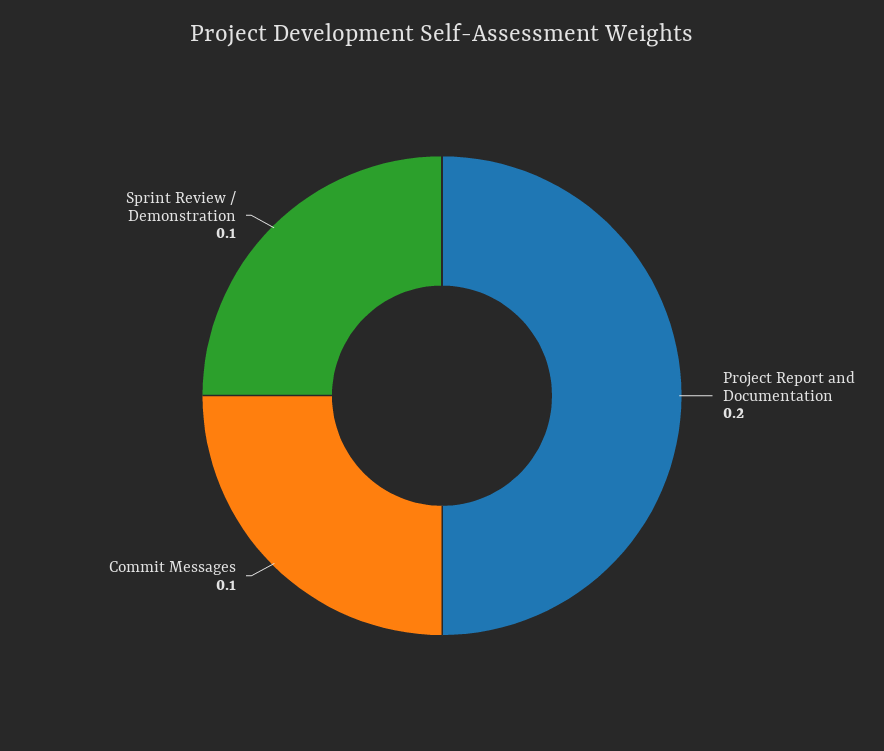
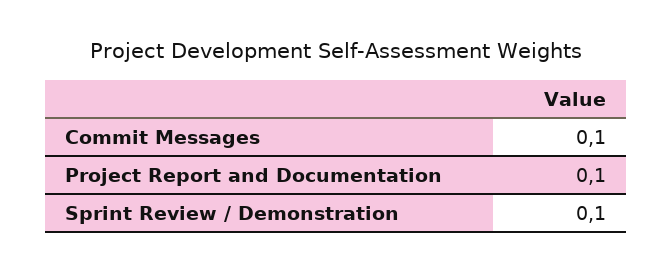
Project Report and Documentation: 0.2 -> 0.1

